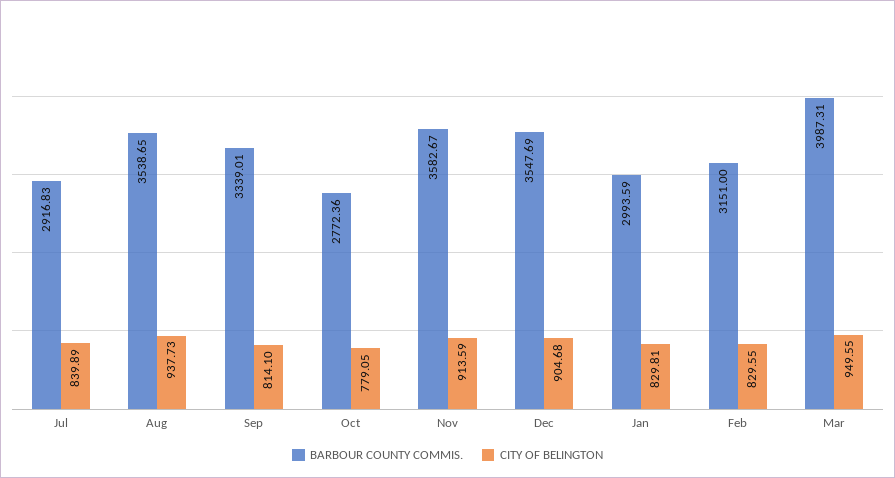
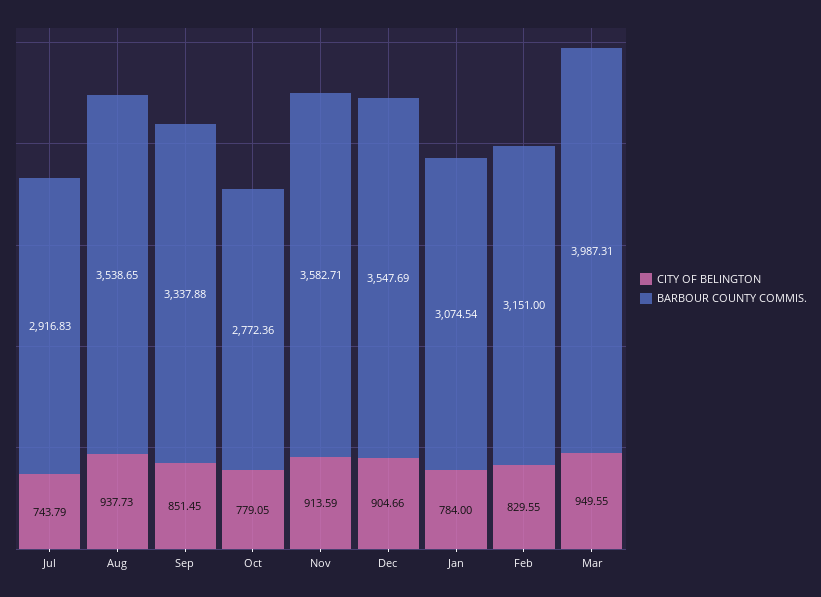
CITY OF BELINGTON, Jul: 839.89 -> 743.79
BARBOUR COUNTY COMMIS., Sep: 3339.01 -> 3337.88
CITY OF BELINGTON, Sep: 814.1 -> 851.45
BARBOUR COUNTY COMMIS., Nov: 3582.67 -> 3582.71
CITY OF BELINGTON, Dec: 904.68 -> 904.66
BARBOUR COUNTY COMMIS., Jan: 2993.59 -> 3074.54
CITY OF BELINGTON, Jan: 829.81 -> 784

